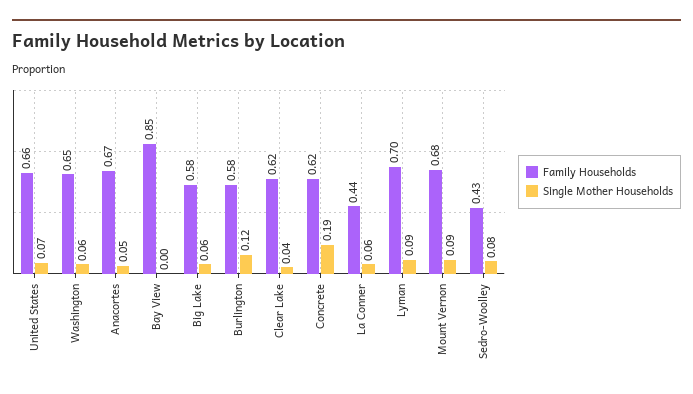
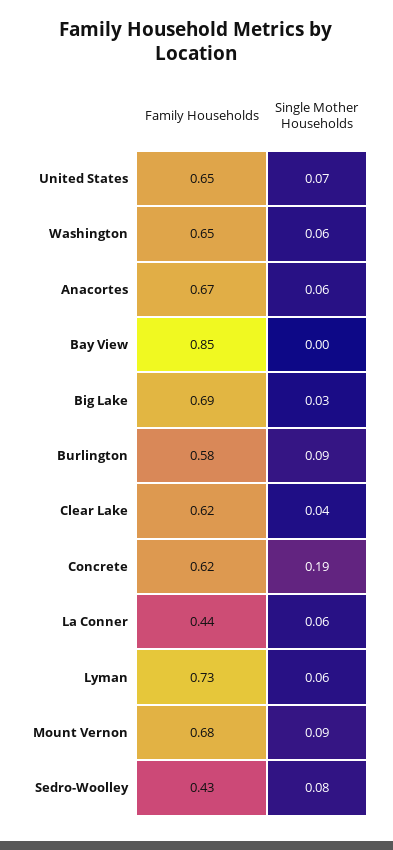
Family Households, United States: 0.66 -> 0.65
Single Mother Households, Anacortes: 0.05 -> 0.06
Family Households, Big Lake: 0.58 -> 0.69
Single Mother Households, Big Lake: 0.06 -> 0.03
Single Mother Households, Burlington: 0.12 -> 0.09
Family Households, Lyman: 0.7 -> 0.73
Single Mother Households, Lyman: 0.09 -> 0.06

